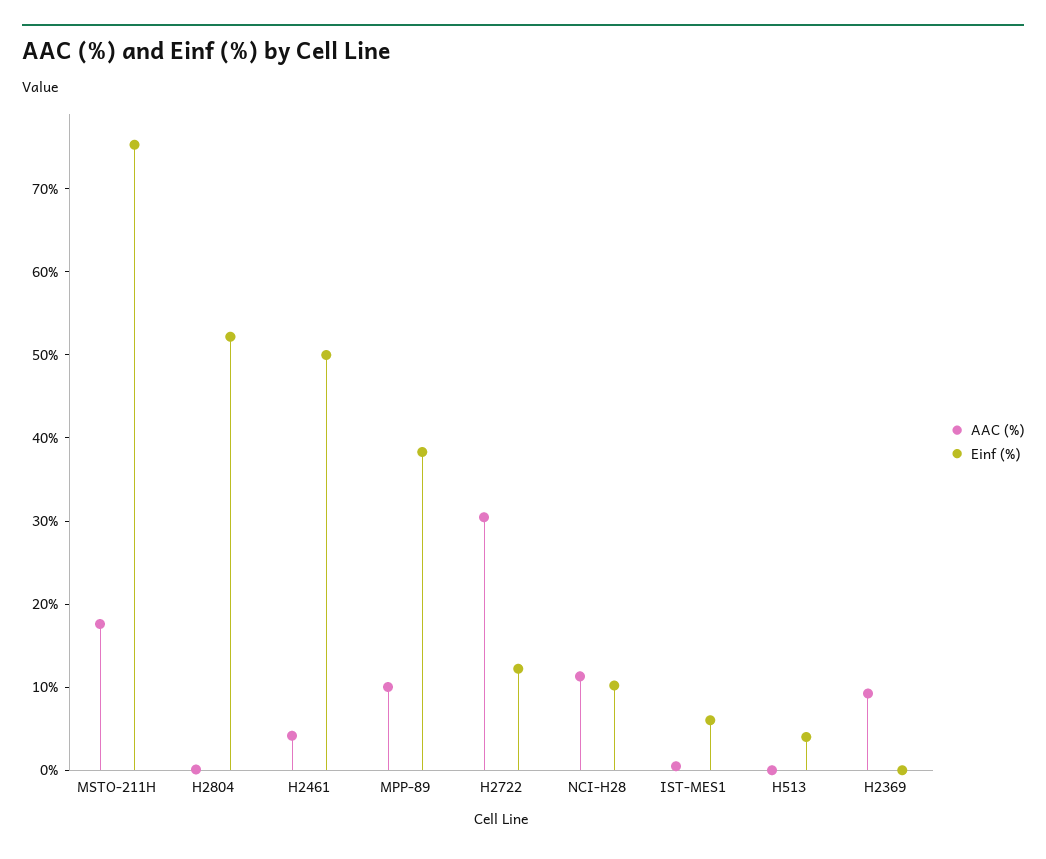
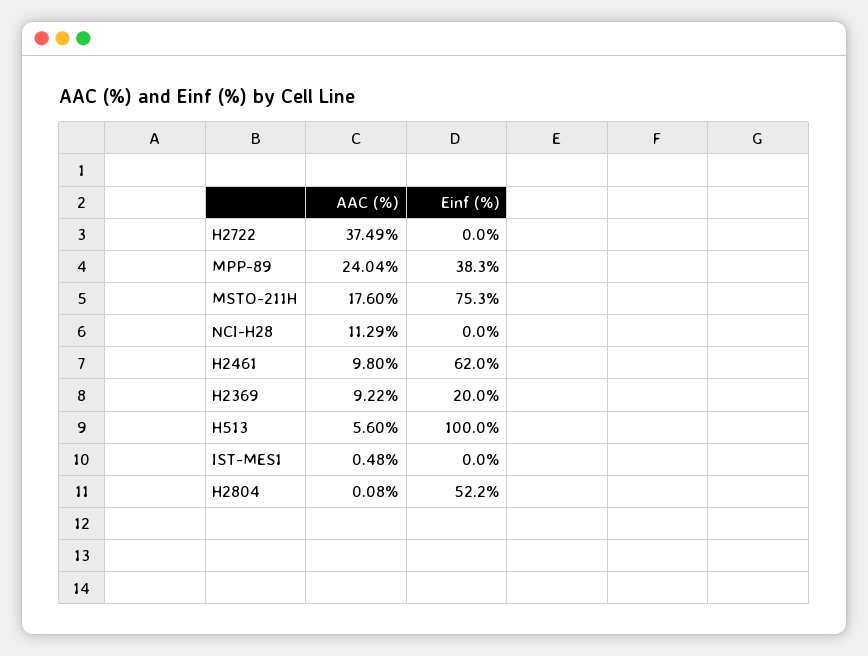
AAC (%), H2461: 4 -> 9.8
Einf (%), H2461: 50 -> 62
AAC (%), MPP-89: 10 -> 24.04
AAC (%), H2722: 30 -> 37.49
Einf (%), H2722: 12 -> 0
Einf (%), NCI-H28: 10 -> 0
Einf (%), IST-MES1: 6 -> 0
AAC (%), H513: 0 -> 5.6
Einf (%), H513: 4 -> 100
Einf (%), H2369: 0 -> 20

